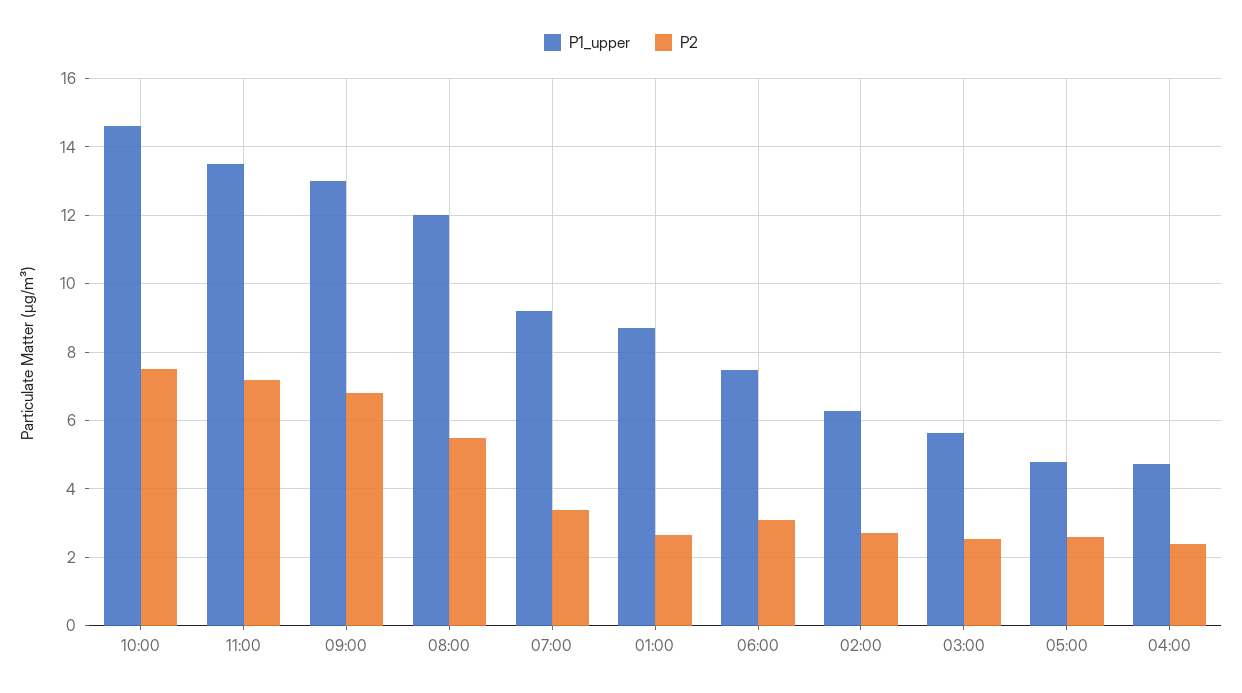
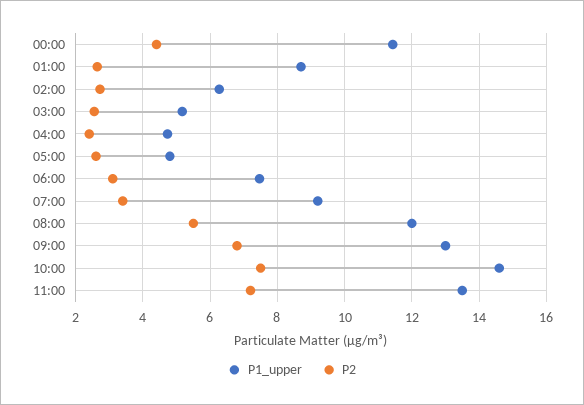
P1_upper, 03:00: 5.6 -> 5.2
P1_upper, 00:00: none -> 11.4
P2, 00:00: none -> 4.4

